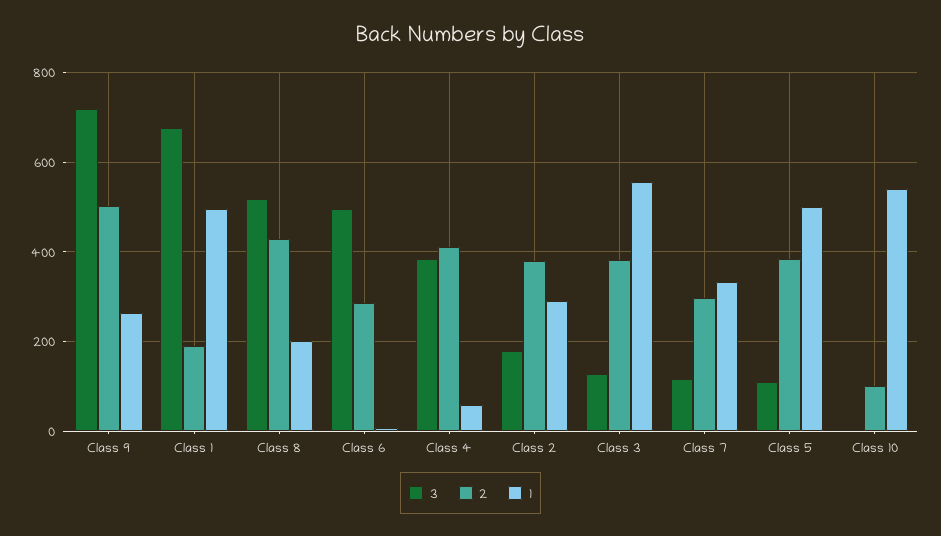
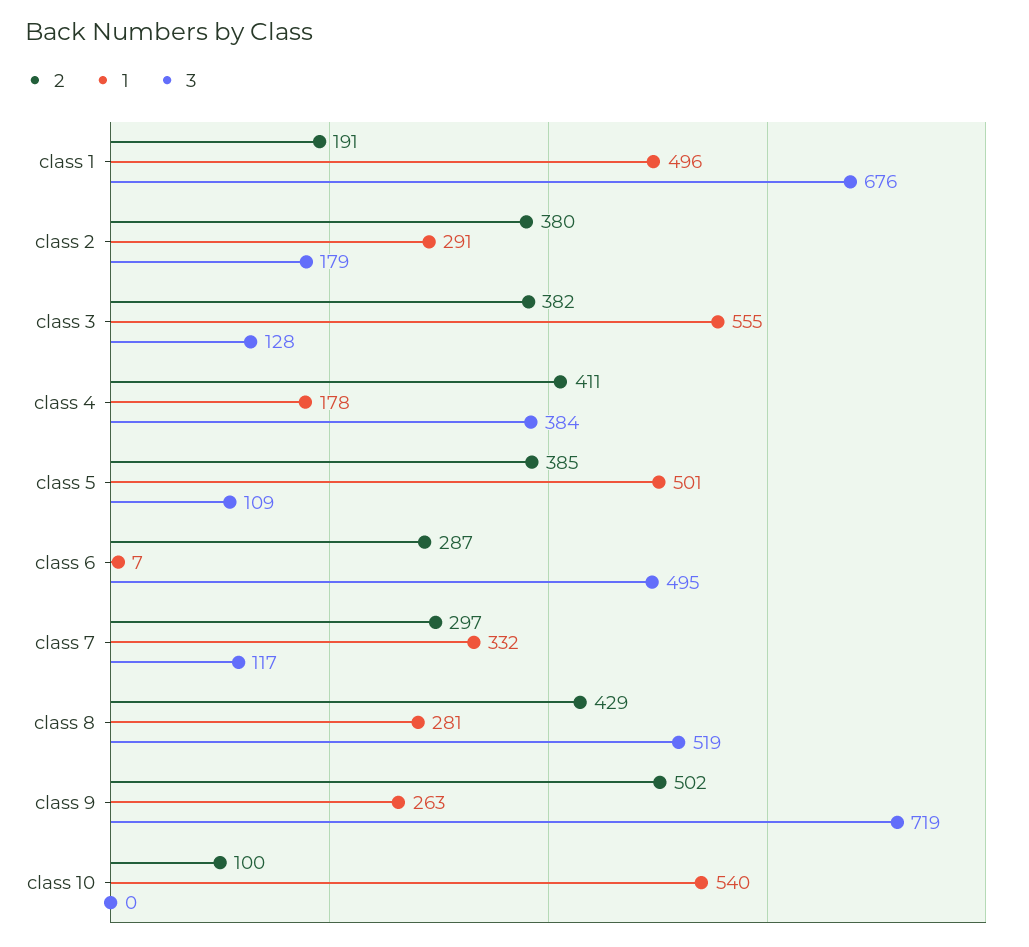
1, Class 8: 200 -> 281
1, Class 4: 60 -> 178

